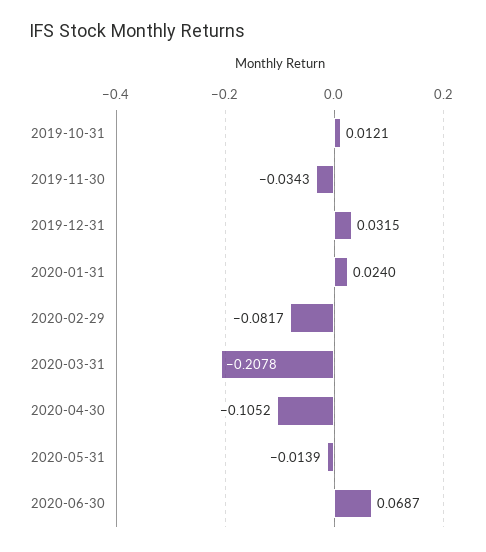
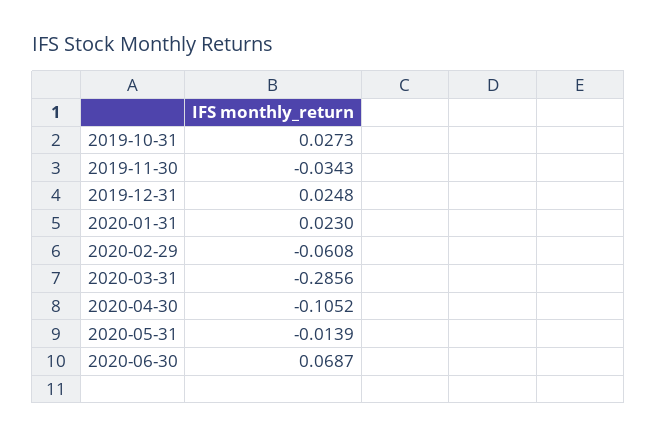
2019-10-31: 0.0121 -> 0.0273
2019-12-31: 0.0315 -> 0.0248
2020-01-31: 0.024 -> 0.023
2020-02-29: -0.0817 -> -0.0608
2020-03-31: -0.2078 -> -0.2856

